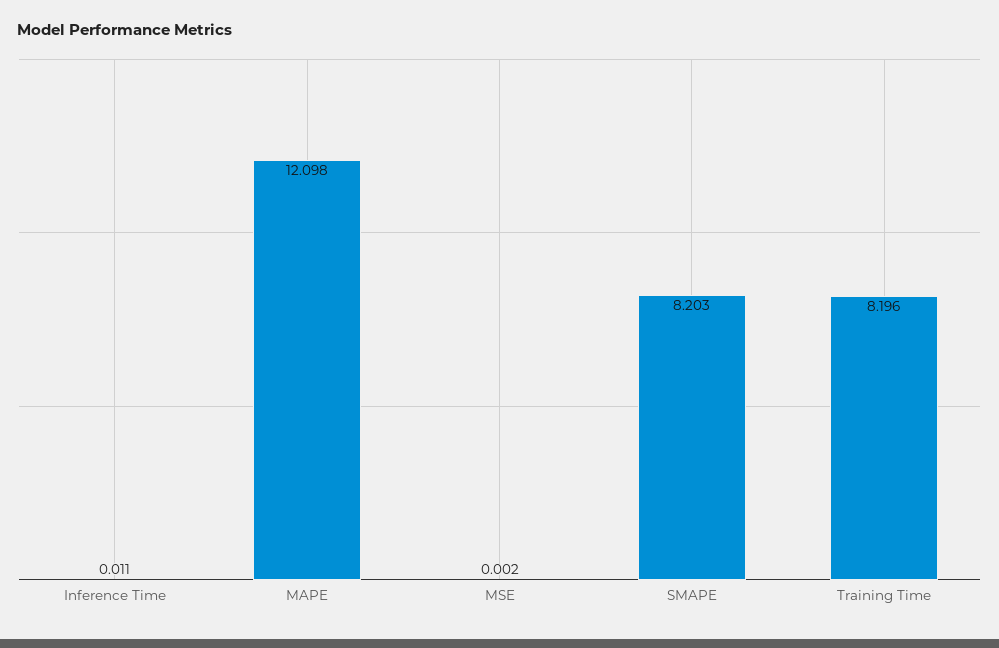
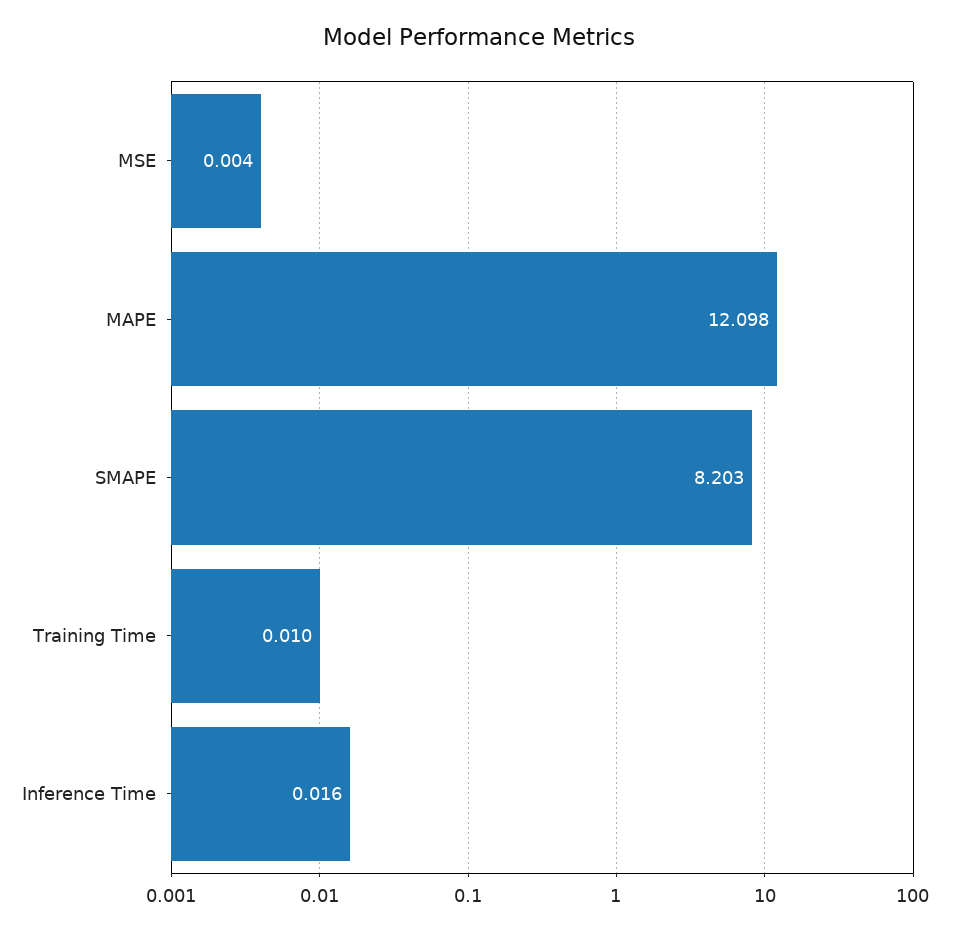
Inference Time: 0.011 -> 0.016
MSE: 0.002 -> 0.004
Training Time: 8.196 -> 0.01

